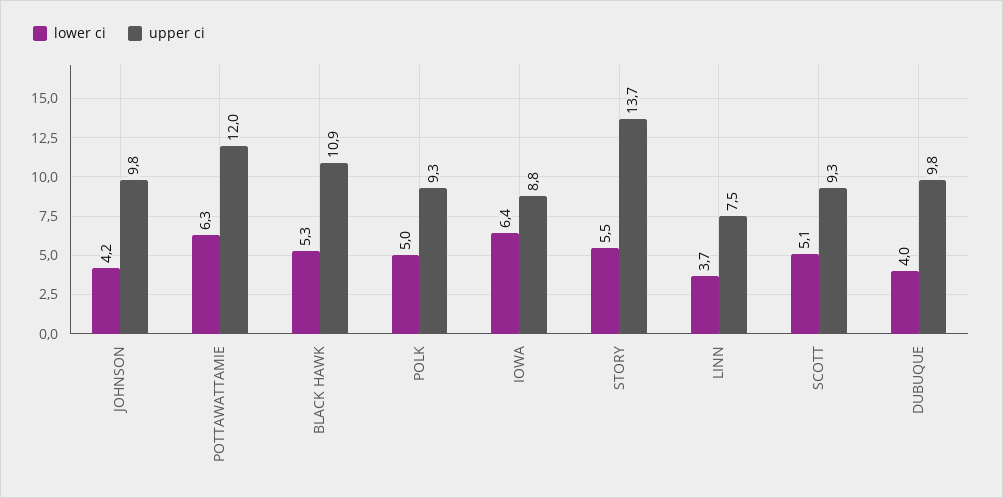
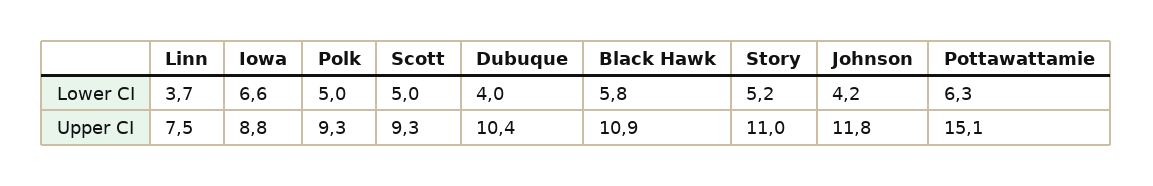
upper ci, JOHNSON: 9.8 -> 11.8
upper ci, POTTAWATTAMIE: 12 -> 15.1
lower ci, BLACK HAWK: 5.3 -> 5.8
lower ci, IOWA: 6.4 -> 6.6
lower ci, STORY: 5.5 -> 5.2
upper ci, STORY: 13.7 -> 11
lower ci, SCOTT: 5.1 -> 5
upper ci, DUBUQUE: 9.8 -> 10.4

